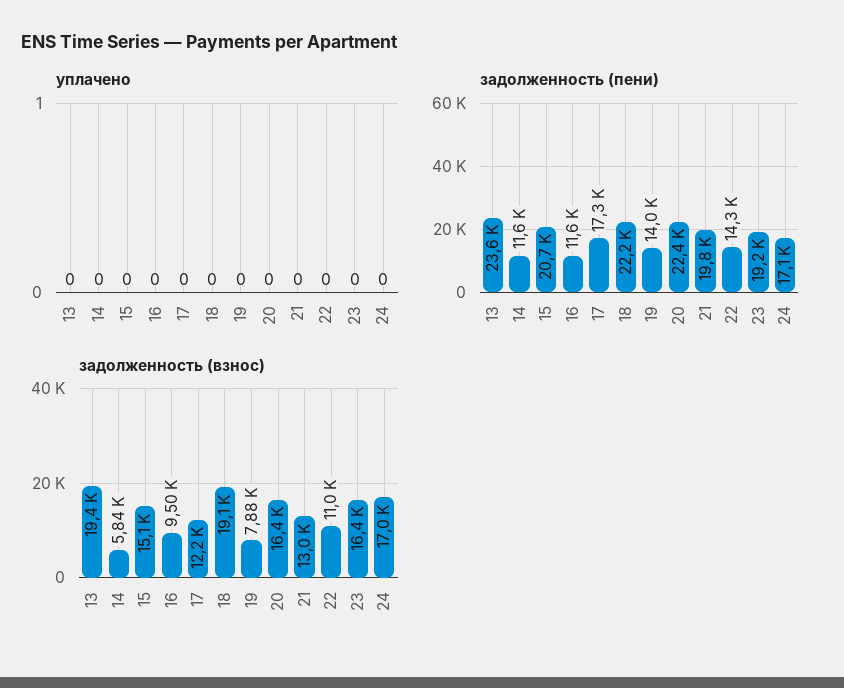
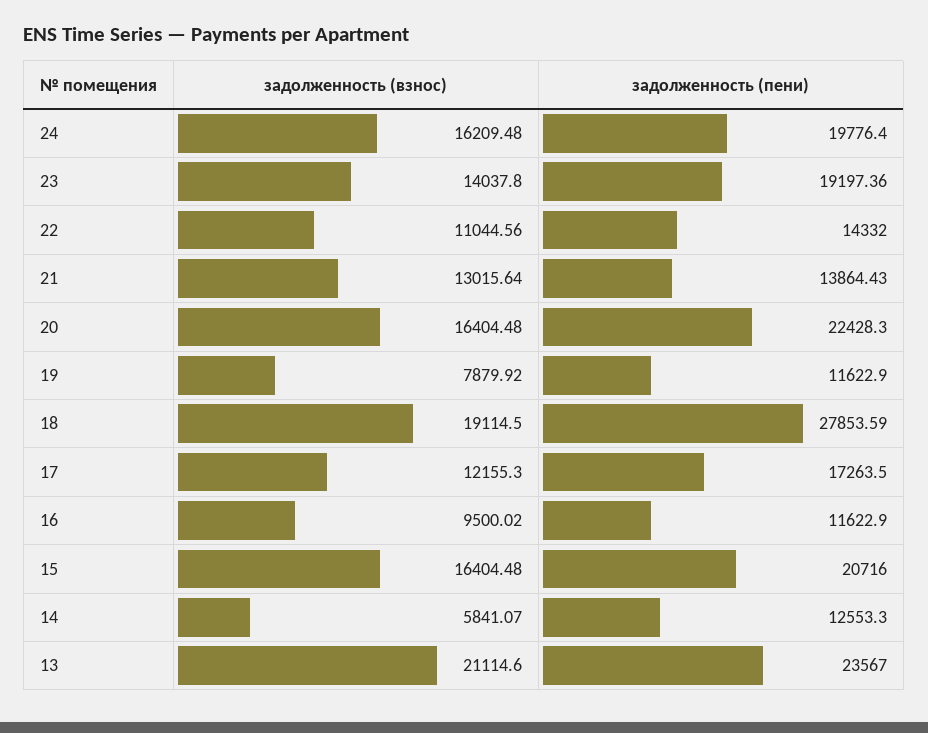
уплачено, 13: 0 -> none
уплачено, 14: 0 -> none
уплачено, 15: 0 -> none
уплачено, 16: 0 -> none
уплачено, 17: 0 -> none
уплачено, 18: 0 -> none
уплачено, 19: 0 -> none
уплачено, 20: 0 -> none
уплачено, 21: 0 -> none
уплачено, 22: 0 -> none
уплачено, 23: 0 -> none
уплачено, 24: 0 -> none
задолженность (пени), 14: 11600 -> 12553.3
задолженность (пени), 18: 22200 -> 27853.59
задолженность (пени), 19: 14000 -> 11622.9
задолженность (пени), 21: 19800 -> 13864.43
задолженность (пени), 24: 17100 -> 19776.4
задолженность (взнос), 13: 19400 -> 21114.6
задолженность (взнос), 15: 15100 -> 16404.48
задолженность (взнос), 23: 16400 -> 14037.8
задолженность (взнос), 24: 17000 -> 16209.48

